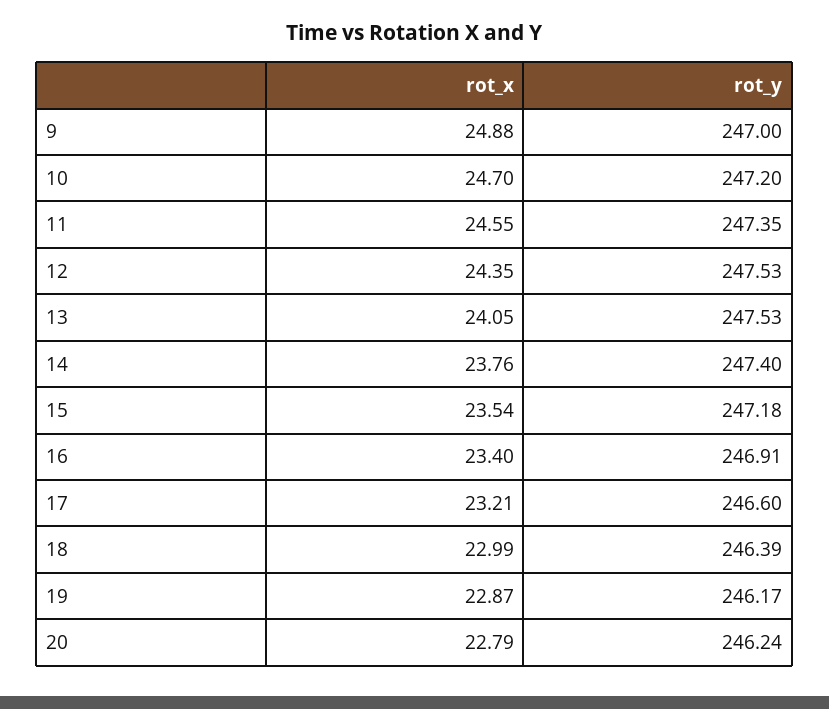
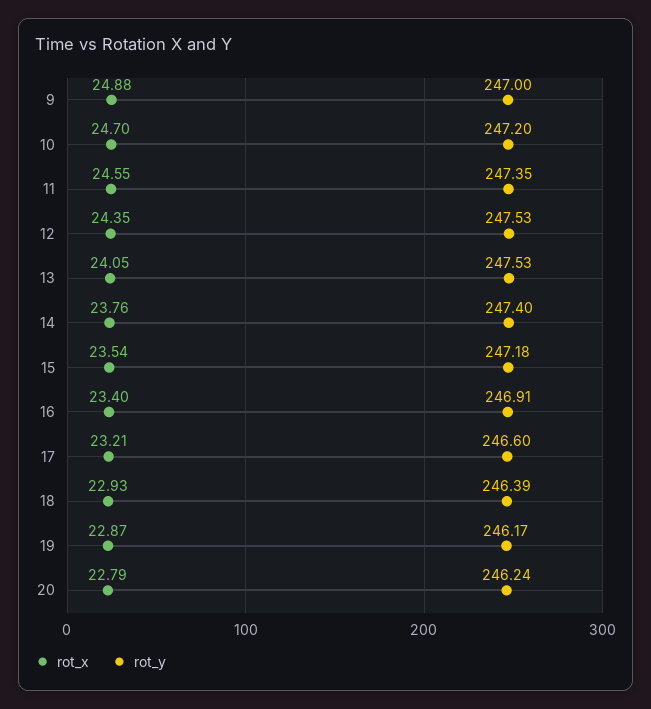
rot_x, 18: 22.99 -> 22.93

